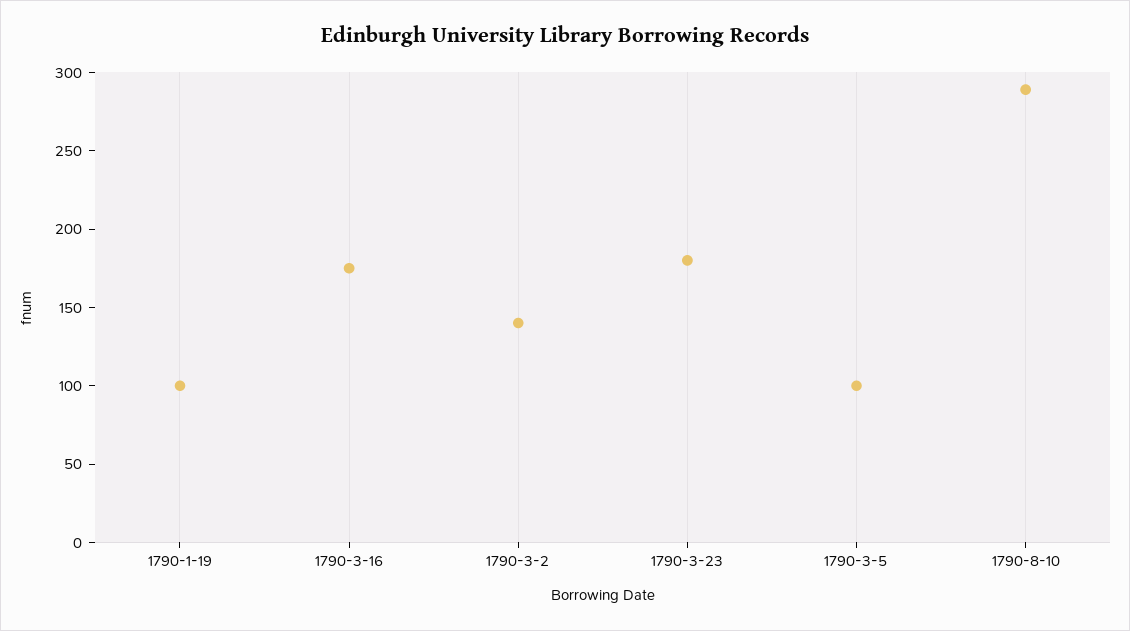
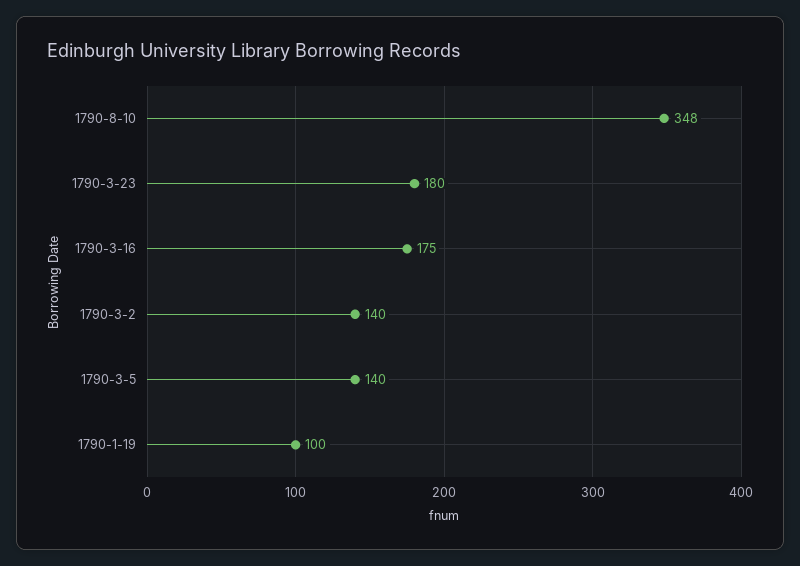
1790-3-5: 100 -> 140
1790-8-10: 290 -> 348

